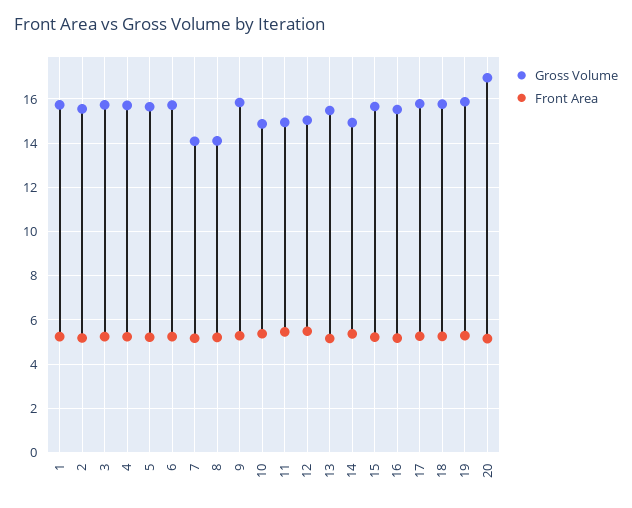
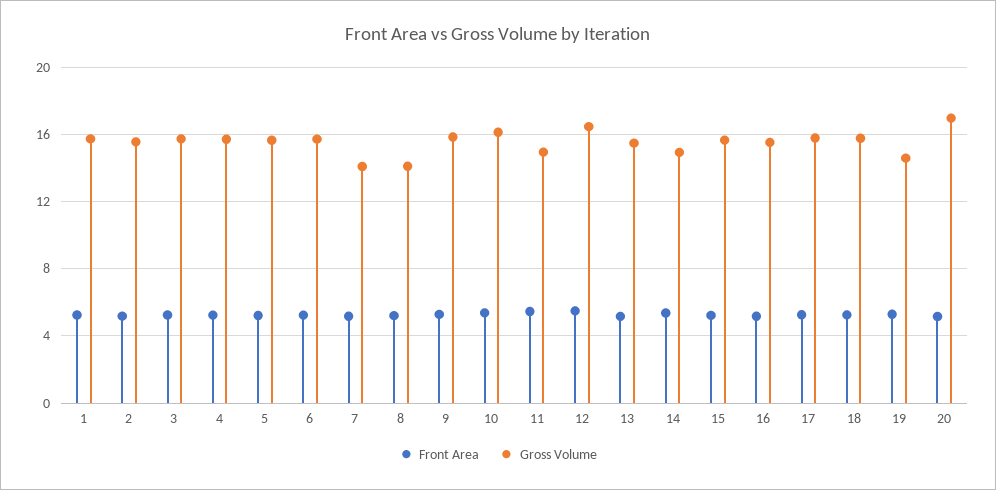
Gross Volume, 10: 15 -> 16
Gross Volume, 12: 15 -> 16.5
Gross Volume, 19: 16 -> 14.5

